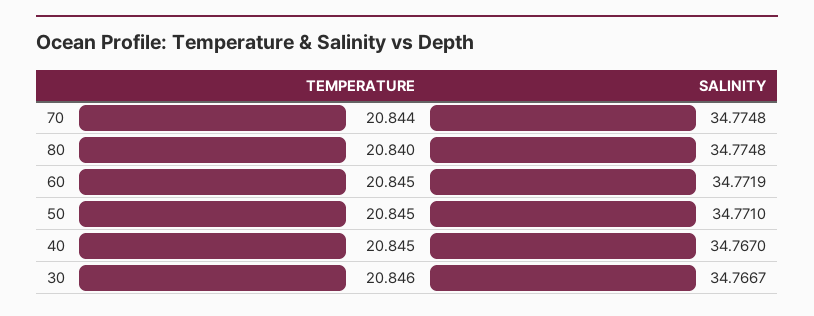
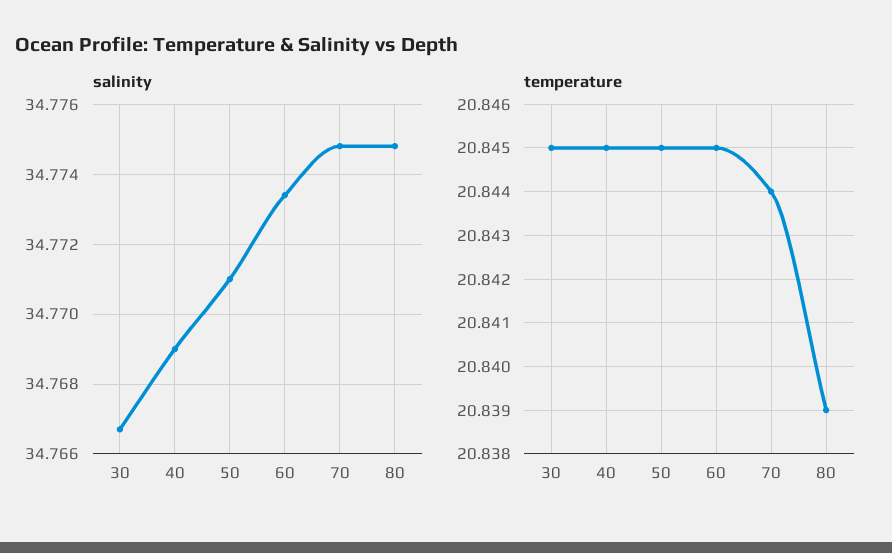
TEMPERATURE, 80: 20.84 -> 20.839
SALINITY, 60: 34.7719 -> 34.7735
SALINITY, 40: 34.767 -> 34.769
TEMPERATURE, 30: 20.846 -> 20.845

